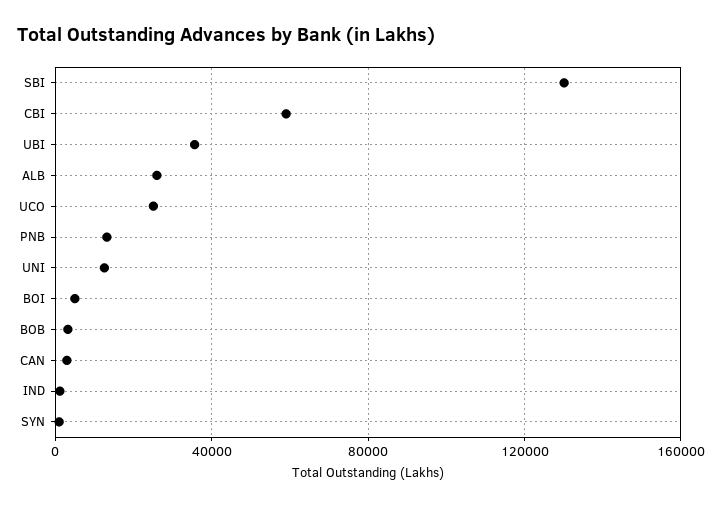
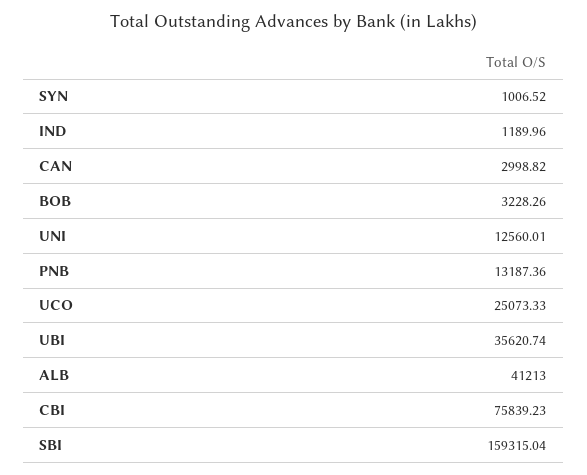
SBI: 130000 -> 159315.04
CBI: 60000 -> 75839.23
ALB: 25000 -> 41213
BOI: 5000 -> none

